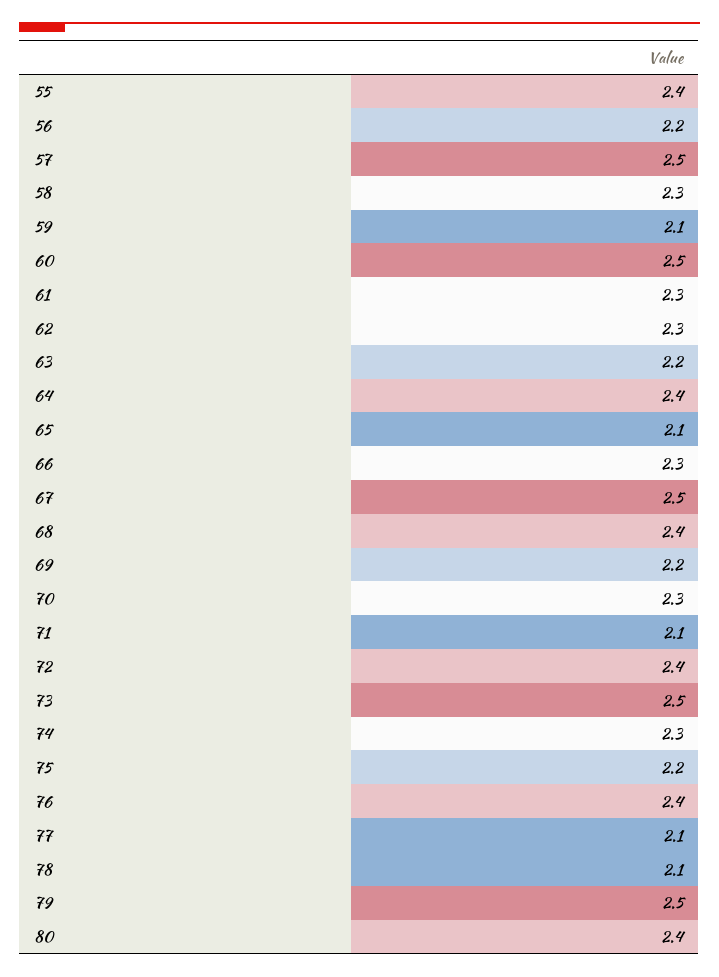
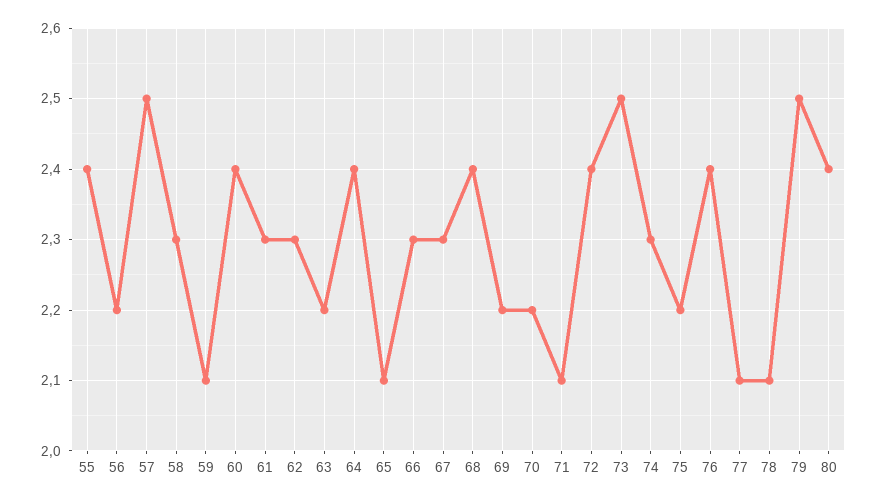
60: 2.5 -> 2.4
67: 2.5 -> 2.3
70: 2.3 -> 2.2

